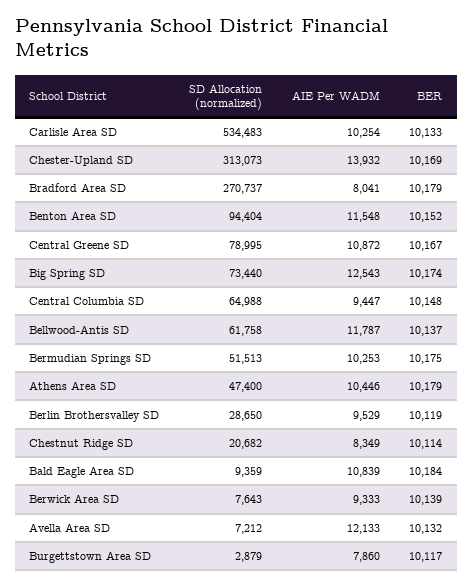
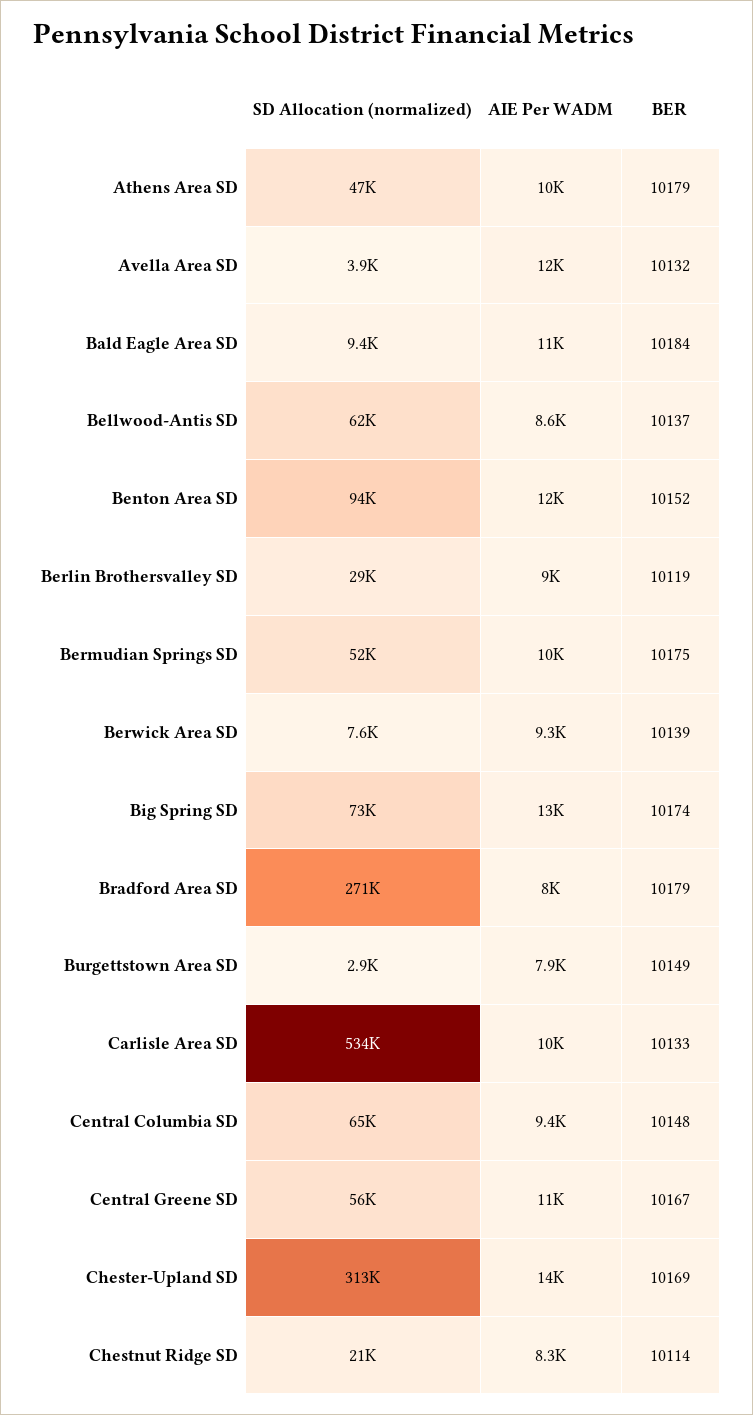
SD Allocation (normalized), Central Greene SD: 78995 -> 56000
AIE Per WADM, Bellwood-Antis SD: 11787 -> 8600
AIE Per WADM, Berlin Brothersvalley SD: 9529 -> 9000
SD Allocation (normalized), Avella Area SD: 7212 -> 3900
BER, Burgettstown Area SD: 10117 -> 10149

